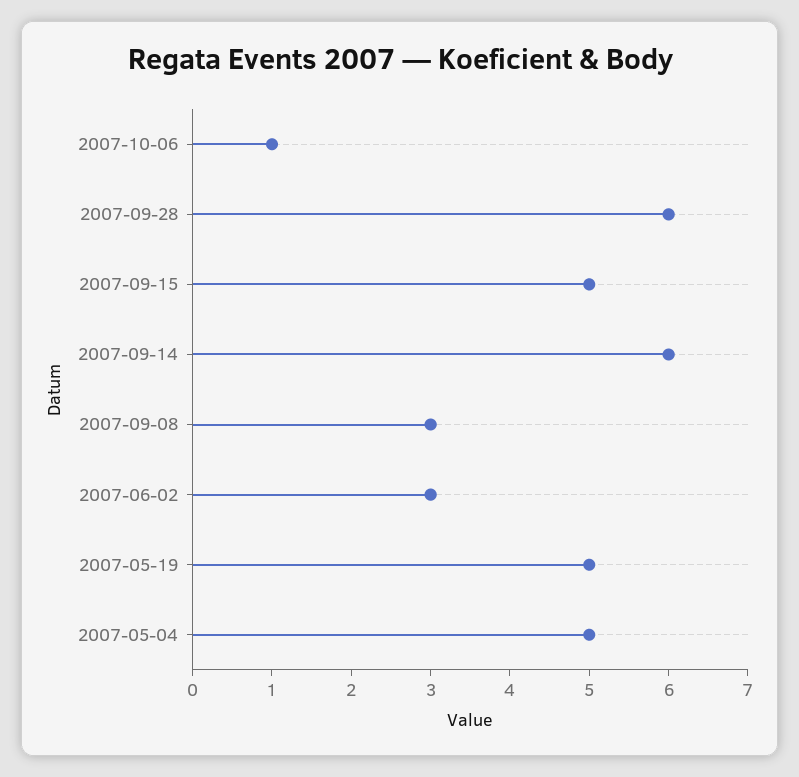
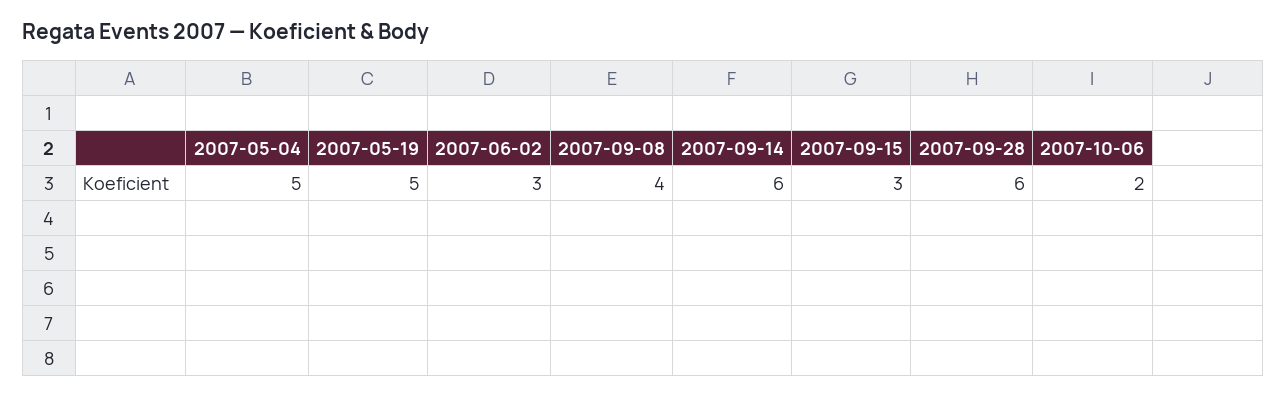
2007-10-06: 1 -> 2
2007-09-15: 5 -> 3
2007-09-08: 3 -> 4

